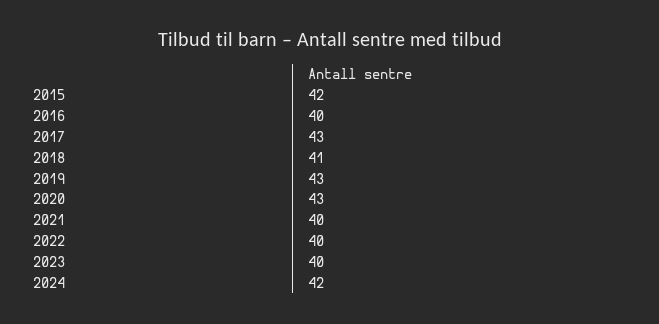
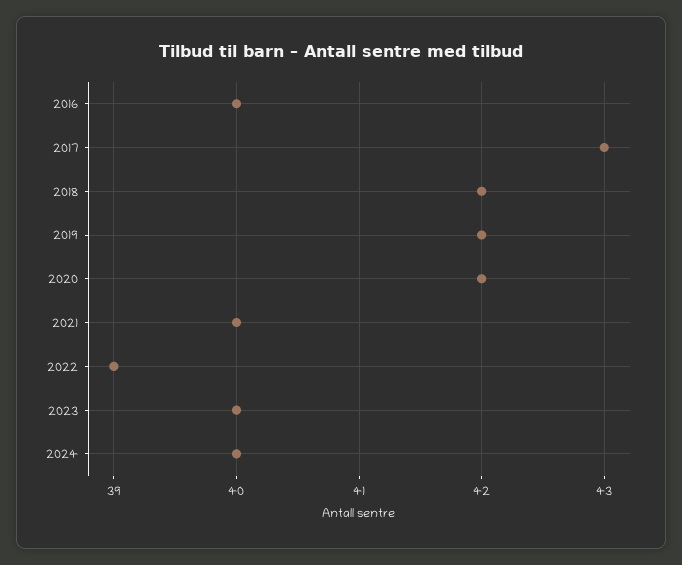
2015: 42 -> none
2018: 41 -> 42
2019: 43 -> 42
2020: 43 -> 42
2022: 40 -> 39
2024: 42 -> 40

